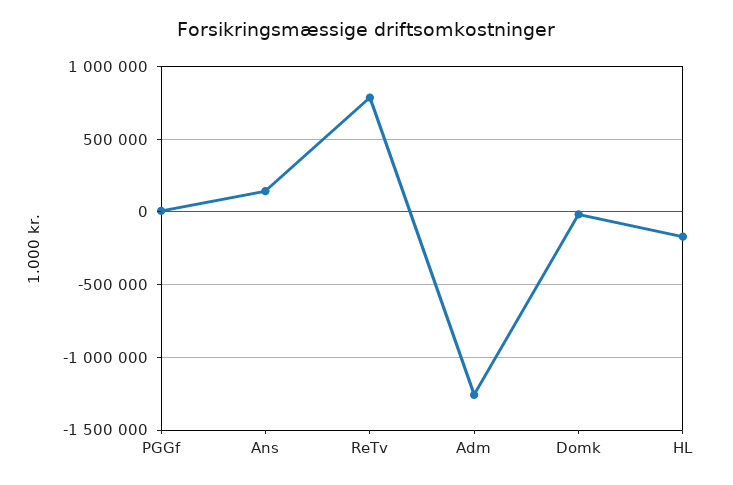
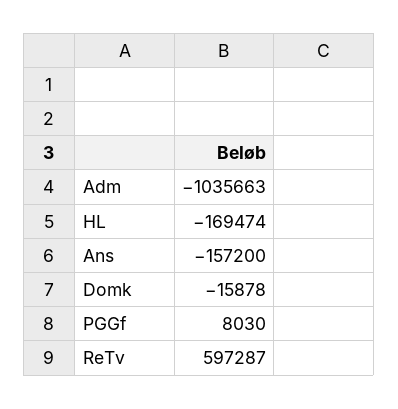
Ans: 150000 -> -157200
ReTv: 800000 -> 597287
Adm: -1250000 -> -1035663

